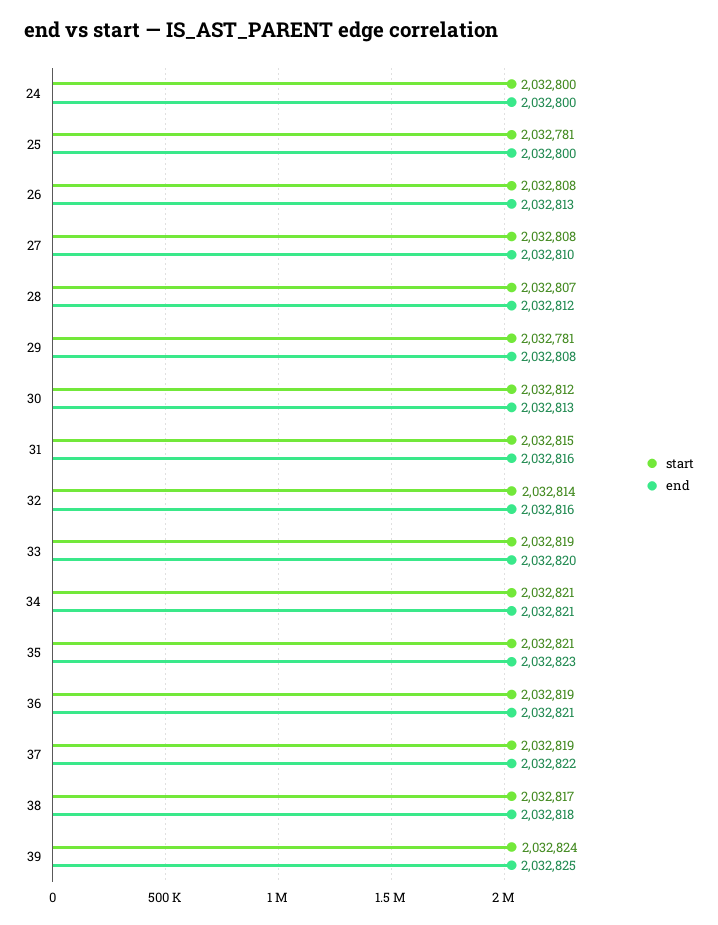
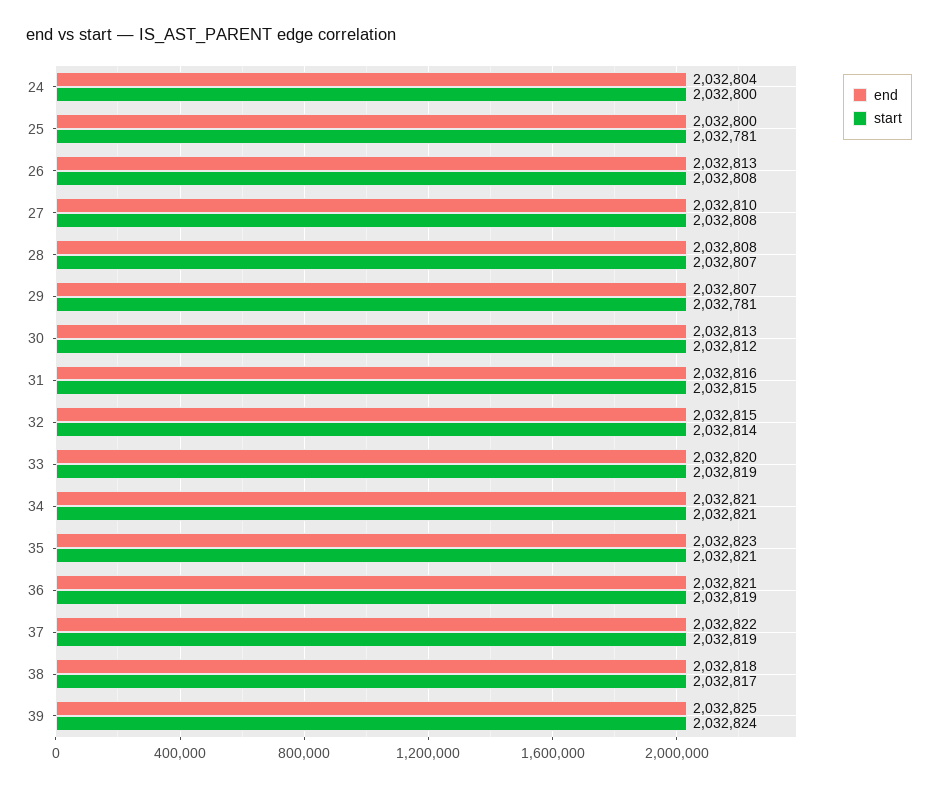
end, 24: 2032800 -> 2032804
end, 28: 2032812 -> 2032808
end, 29: 2032808 -> 2032807
end, 32: 2032816 -> 2032815

